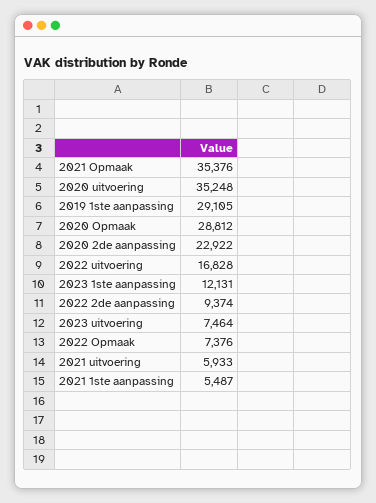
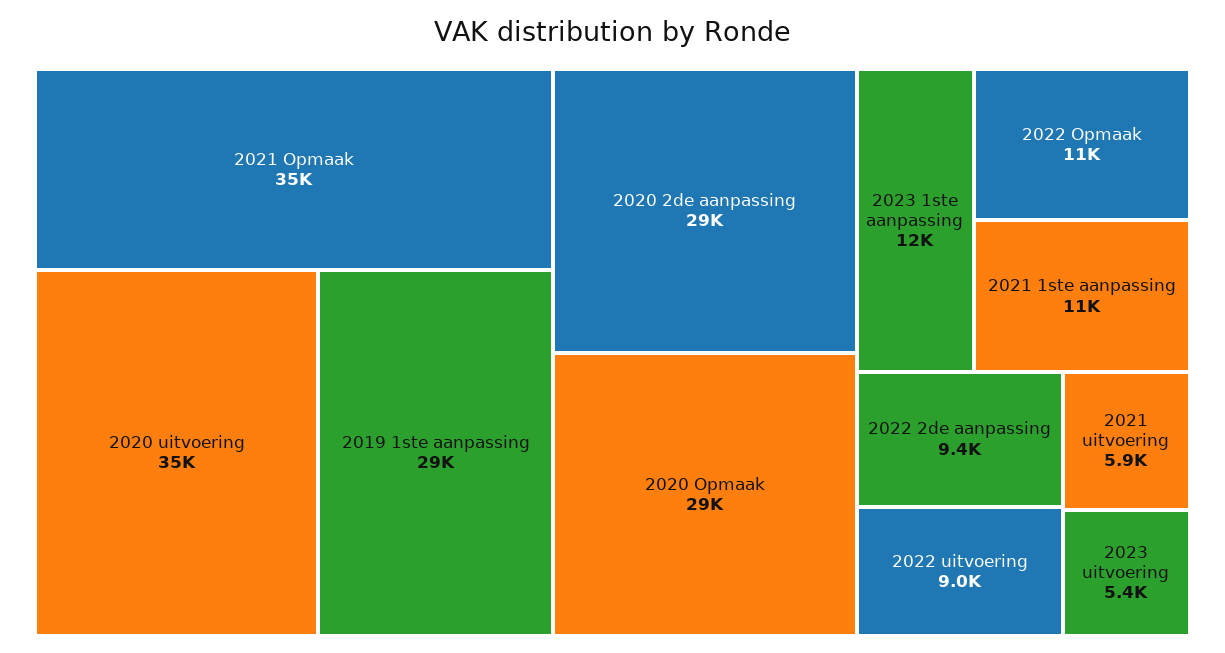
2020 2de aanpassing: 22922 -> 29000
2022 uitvoering: 16828 -> 9000
2023 uitvoering: 7464 -> 5400
2022 Opmaak: 7376 -> 11000
2021 1ste aanpassing: 5487 -> 11000

